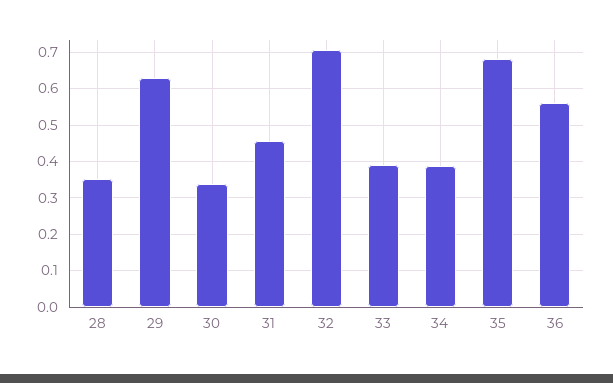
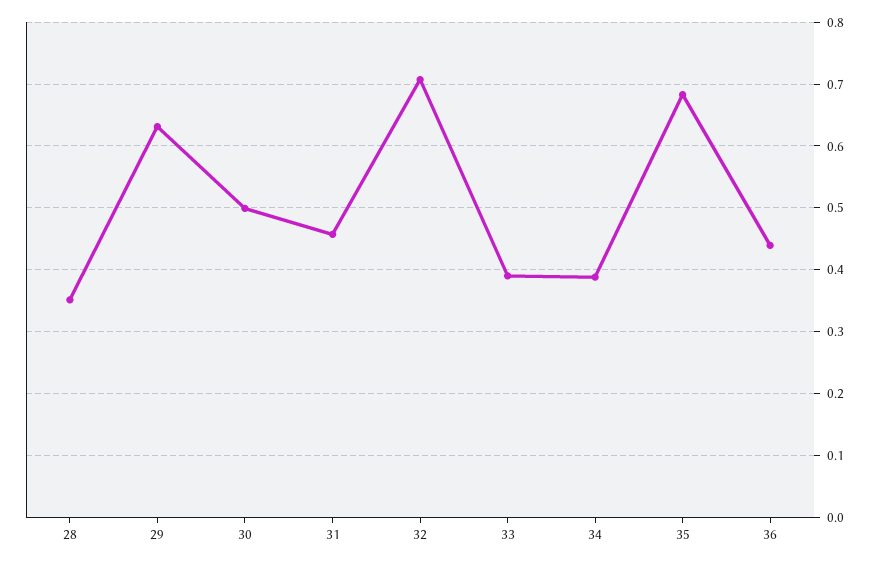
30: 0.34 -> 0.5
36: 0.56 -> 0.44

